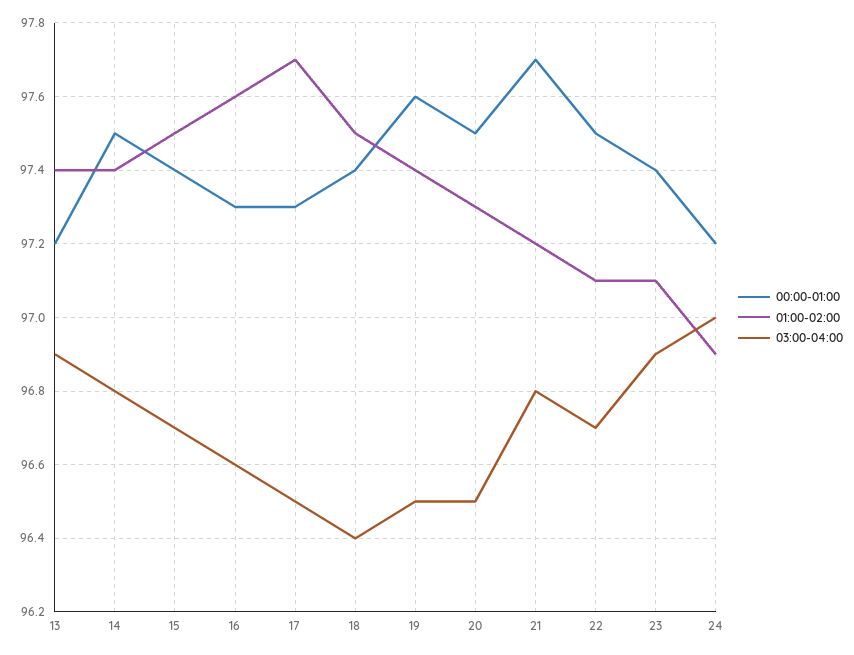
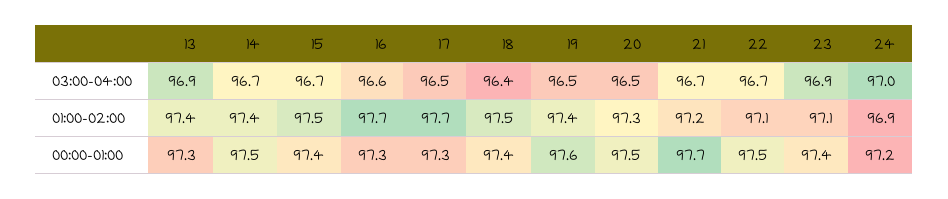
00:00-01:00, 13: 97.2 -> 97.3
03:00-04:00, 14: 96.8 -> 96.7
01:00-02:00, 16: 97.6 -> 97.7
03:00-04:00, 21: 96.8 -> 96.7

